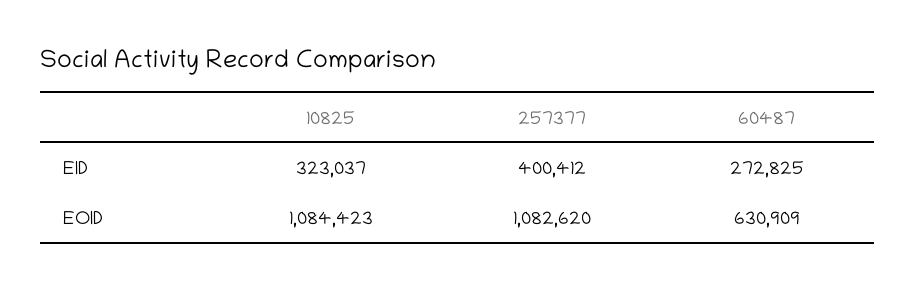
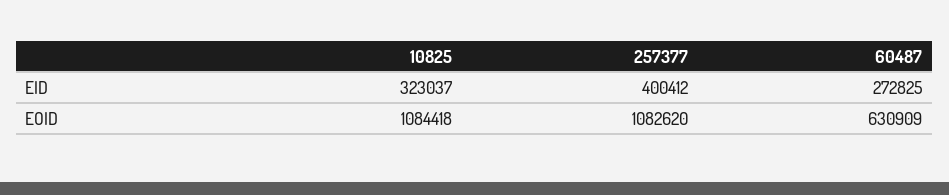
10825, EOID: 1084423 -> 1084418

